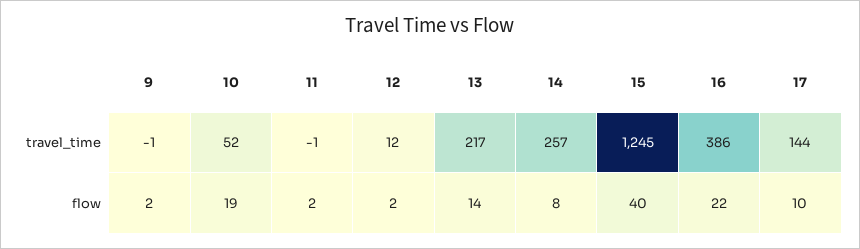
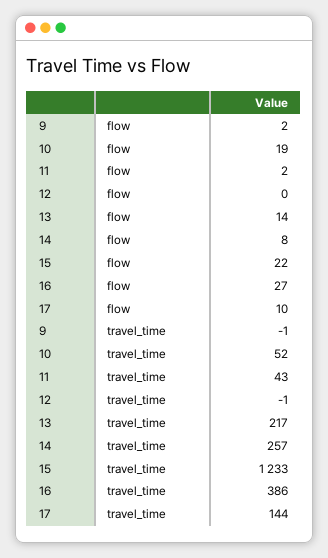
11, travel_time: -1 -> 43
12, travel_time: 12 -> -1
15, travel_time: 1245 -> 1233
12, flow: 2 -> 0
15, flow: 40 -> 22
16, flow: 22 -> 27

